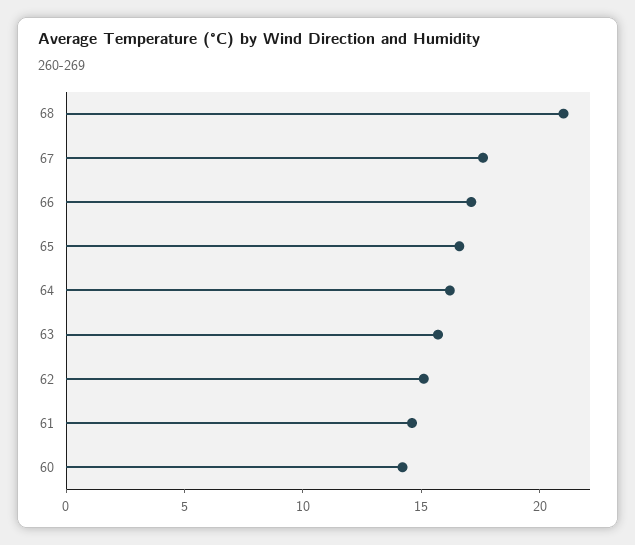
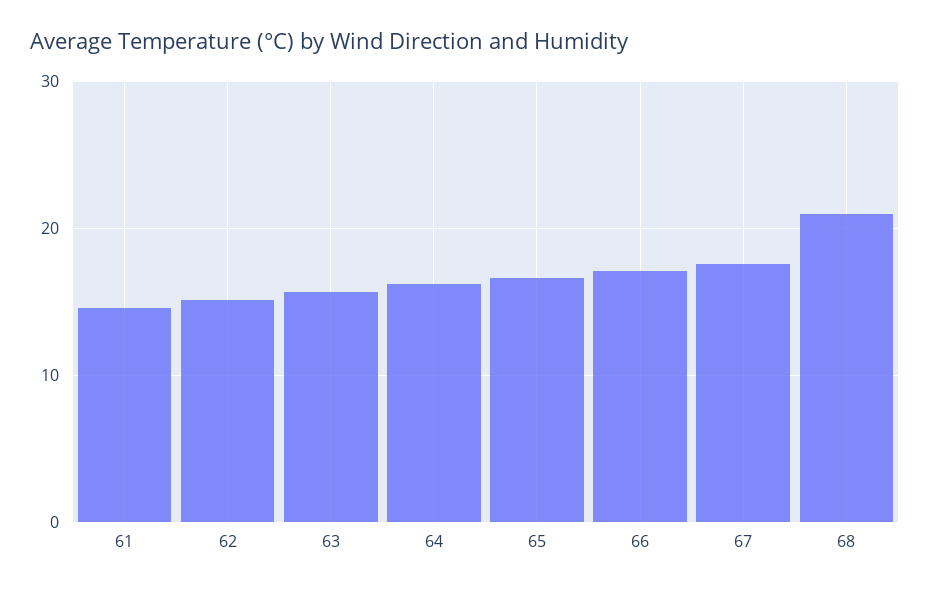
60: 14 -> none

